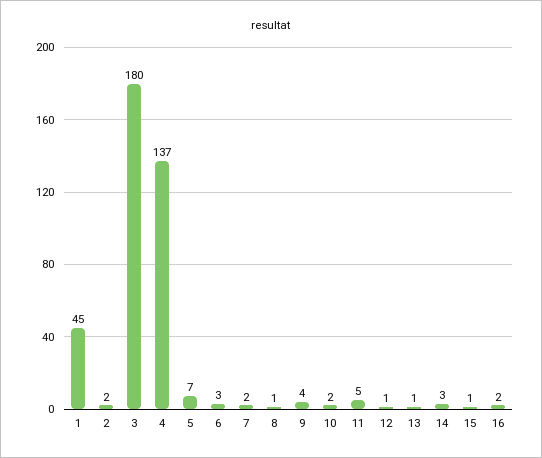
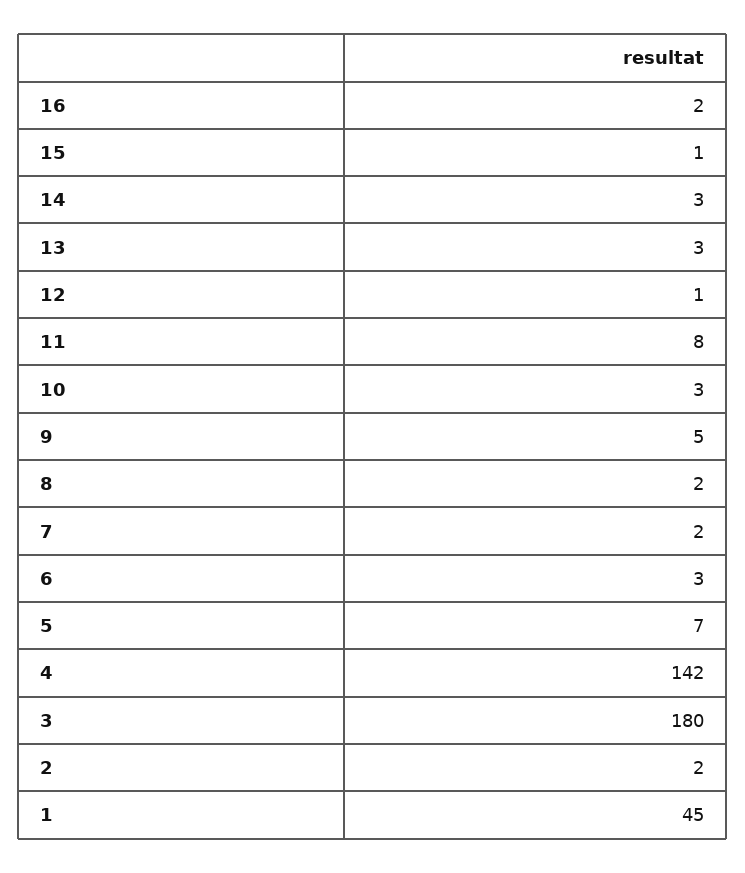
4: 137 -> 142
8: 1 -> 2
9: 4 -> 5
10: 2 -> 3
11: 5 -> 8
13: 1 -> 3

